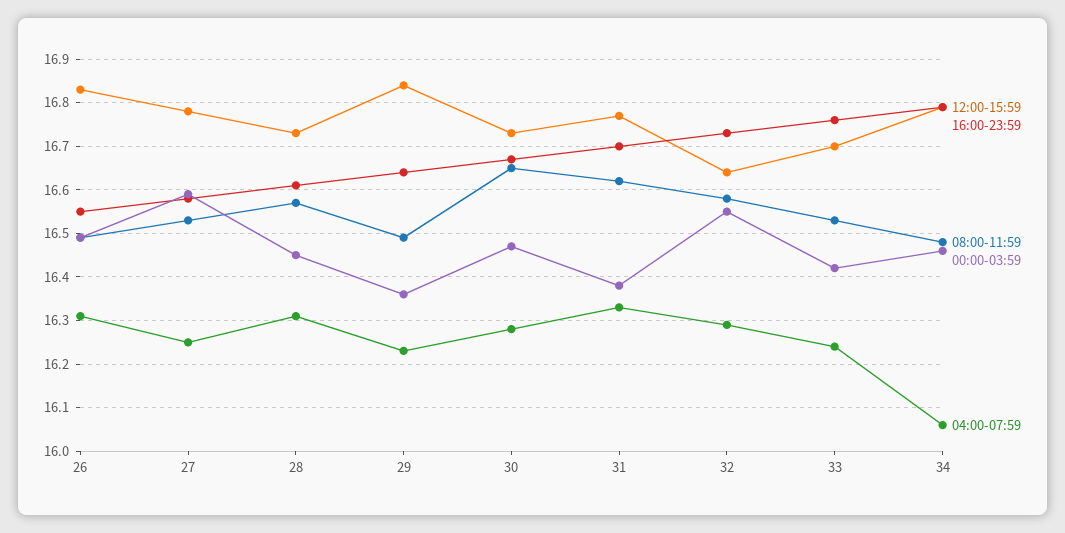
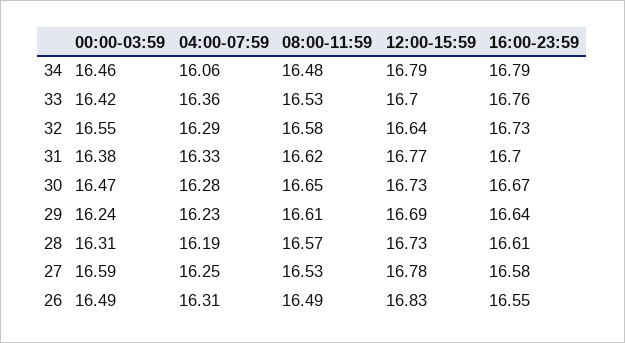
00:00-03:59, 28: 16.45 -> 16.31
04:00-07:59, 28: 16.3 -> 16.19
12:00-15:59, 29: 16.85 -> 16.69
08:00-11:59, 29: 16.5 -> 16.61
00:00-03:59, 29: 16.35 -> 16.24
04:00-07:59, 33: 16.25 -> 16.36

